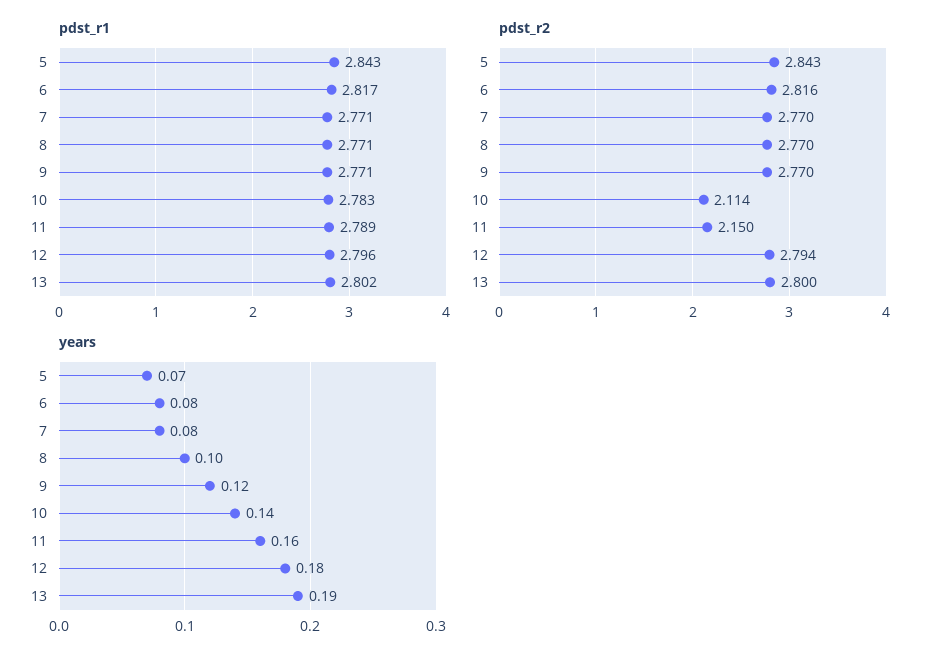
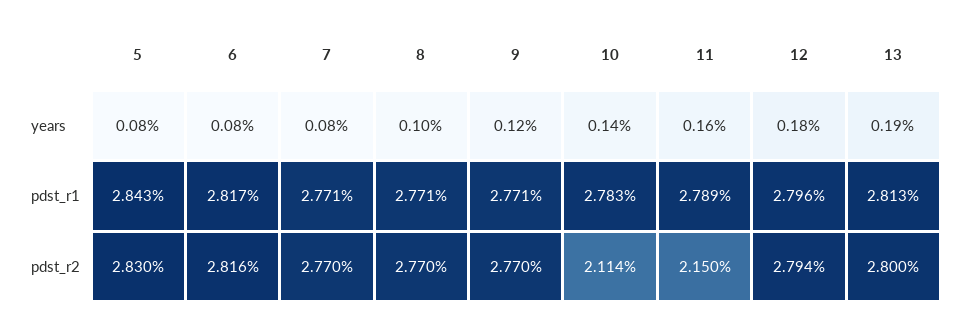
pdst_r1, 13: 2.802 -> 2.813
pdst_r2, 5: 2.843 -> 2.83
years, 5: 0.07 -> 0.08

